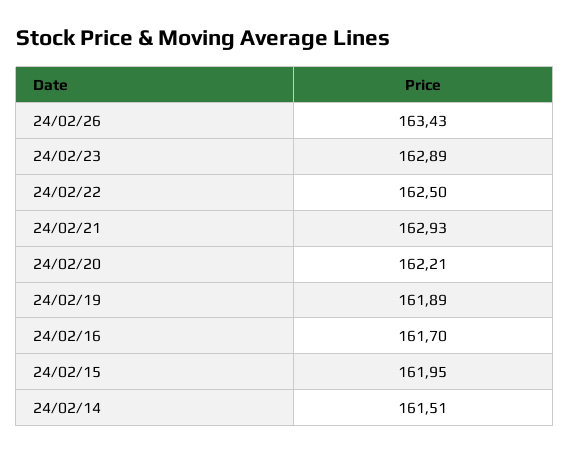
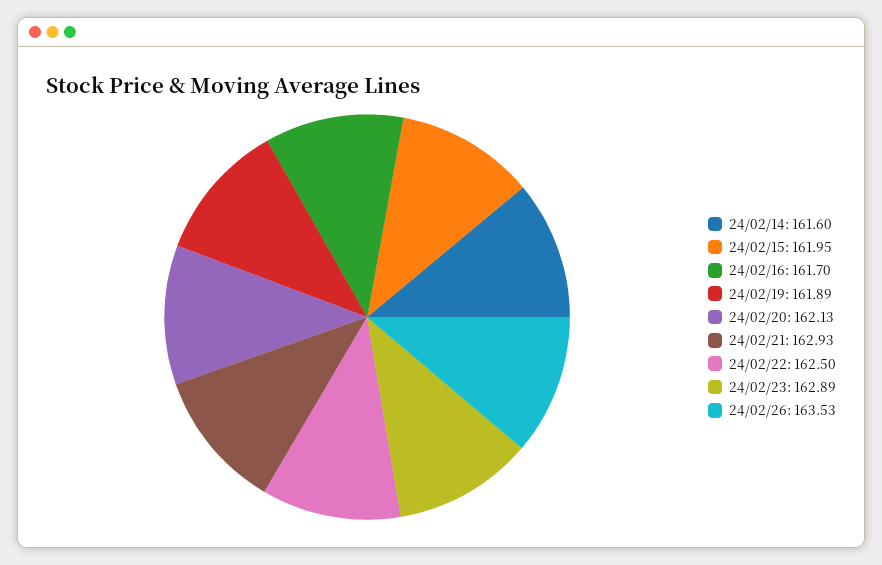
24/02/26: 163.43 -> 163.53
24/02/20: 162.21 -> 162.13
24/02/14: 161.51 -> 161.6

